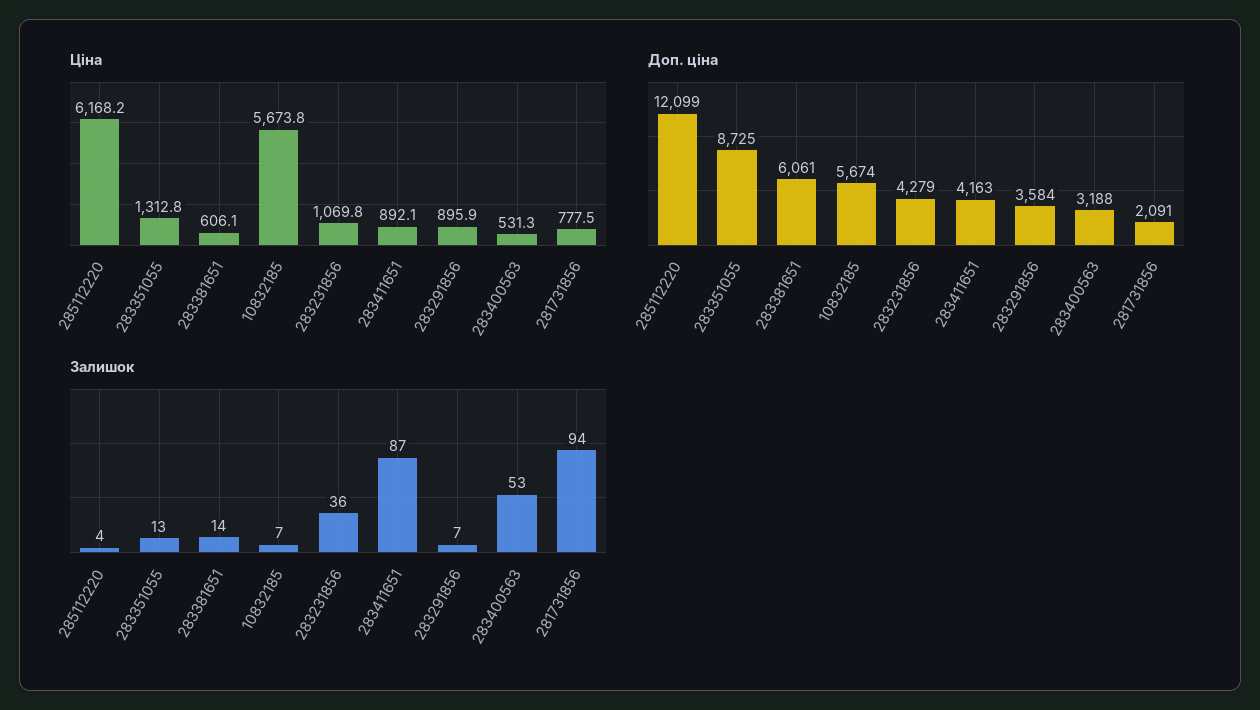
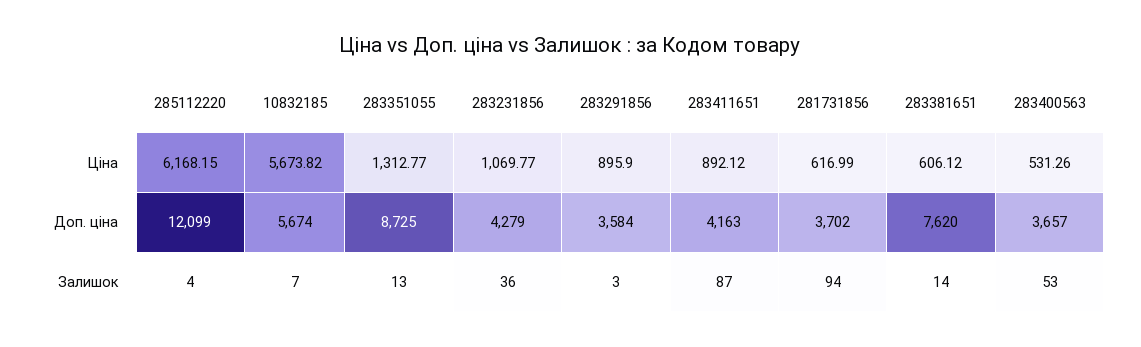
Ціна, 281731856: 777.5 -> 616.99
Доп. ціна, 283381651: 6061 -> 7620
Доп. ціна, 283400563: 3188 -> 3657
Доп. ціна, 281731856: 2091 -> 3702
Залишок, 283291856: 7 -> 3

